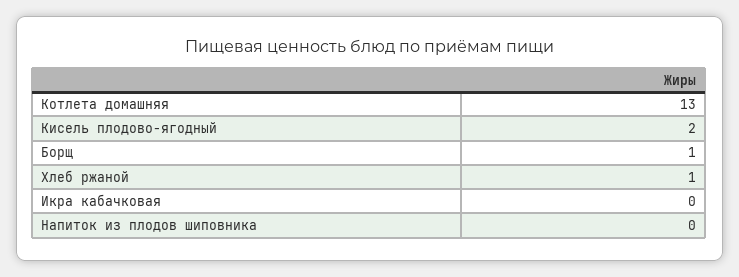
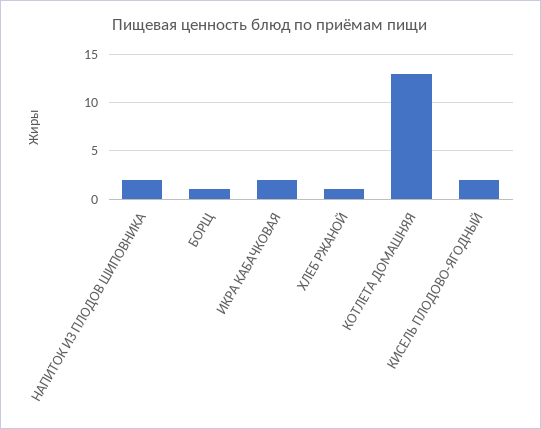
Икра кабачковая: 0 -> 2
Напиток из плодов шиповника: 0 -> 2

